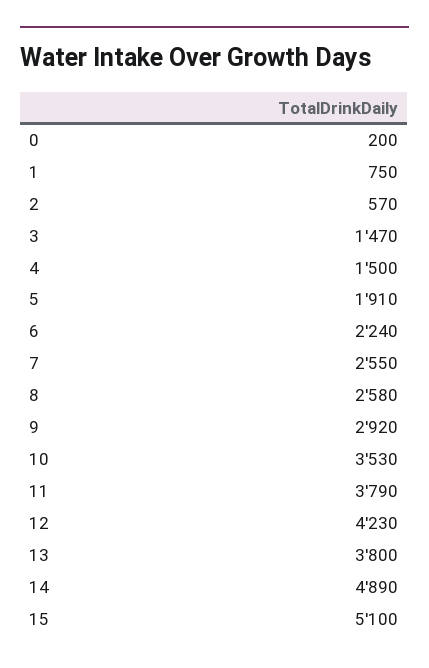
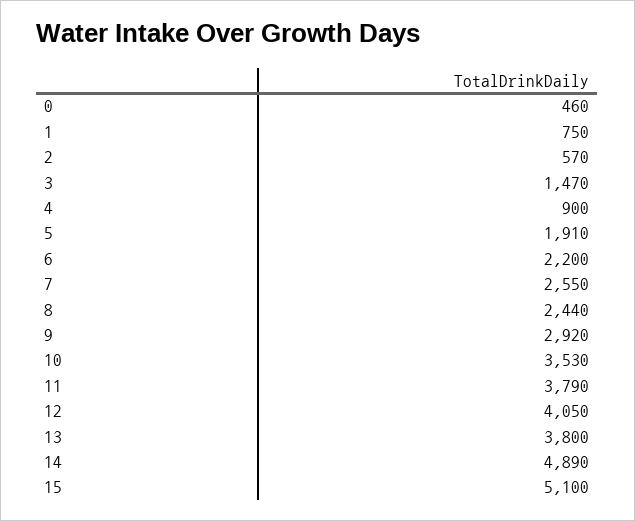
0: 200 -> 460
4: 1500 -> 900
6: 2240 -> 2200
8: 2580 -> 2440
12: 4230 -> 4050

